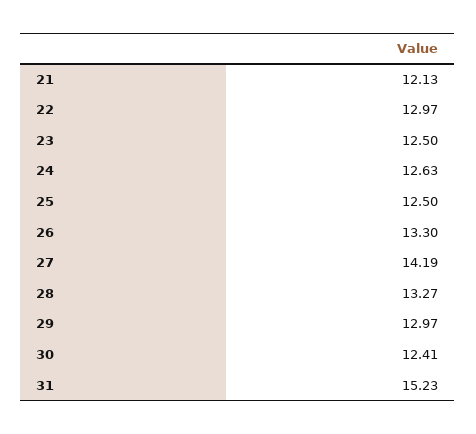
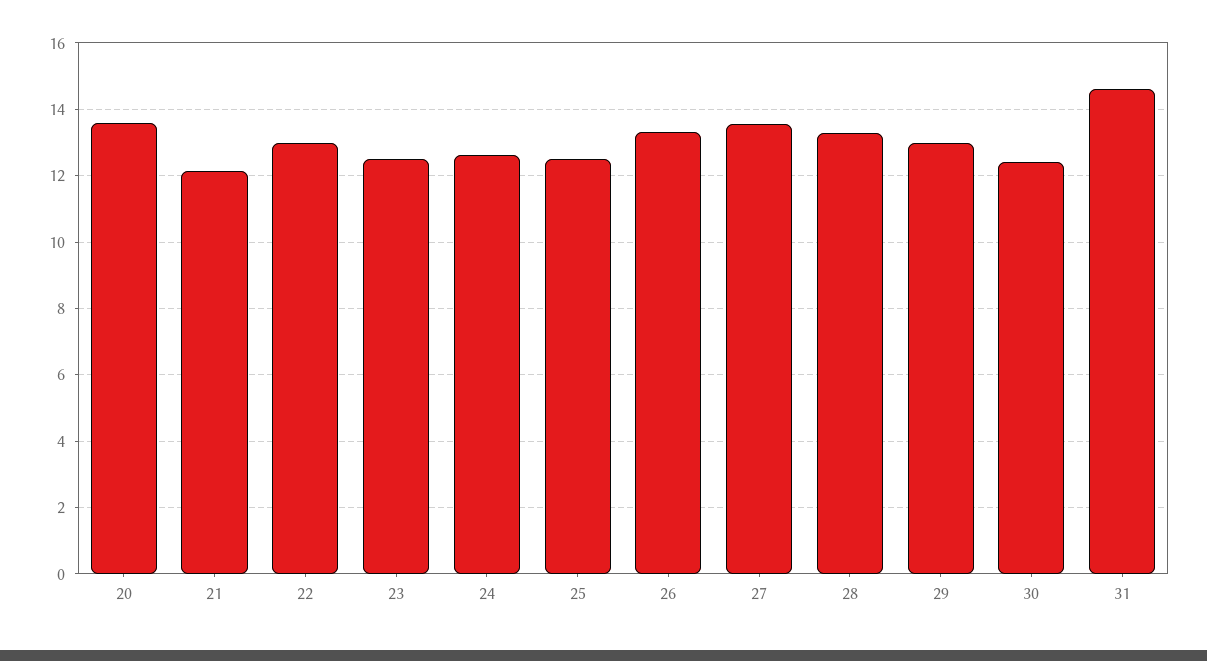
27: 14.19 -> 13.6
31: 15.23 -> 14.6
20: none -> 13.6

